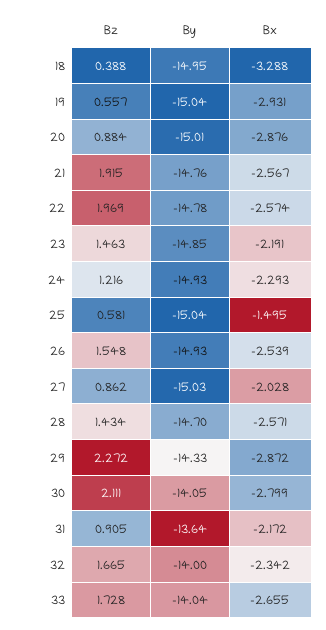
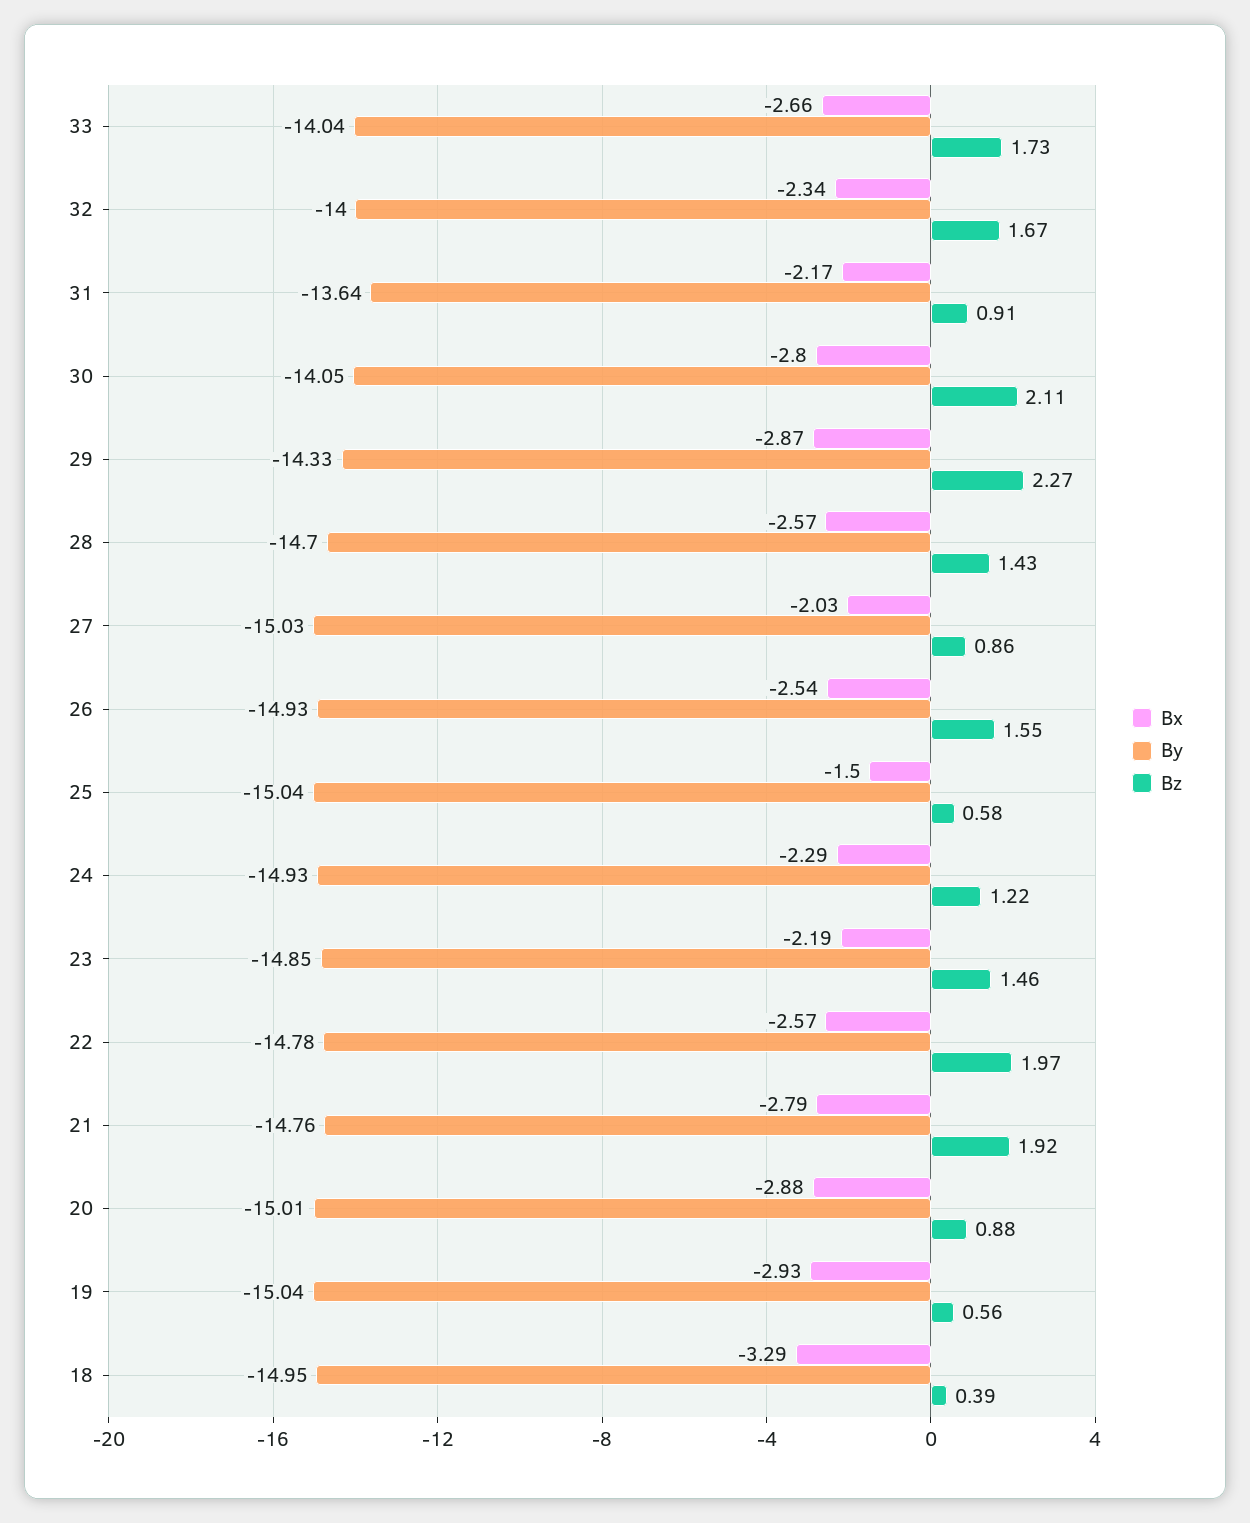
Bx, 21: -2.567 -> -2.79

